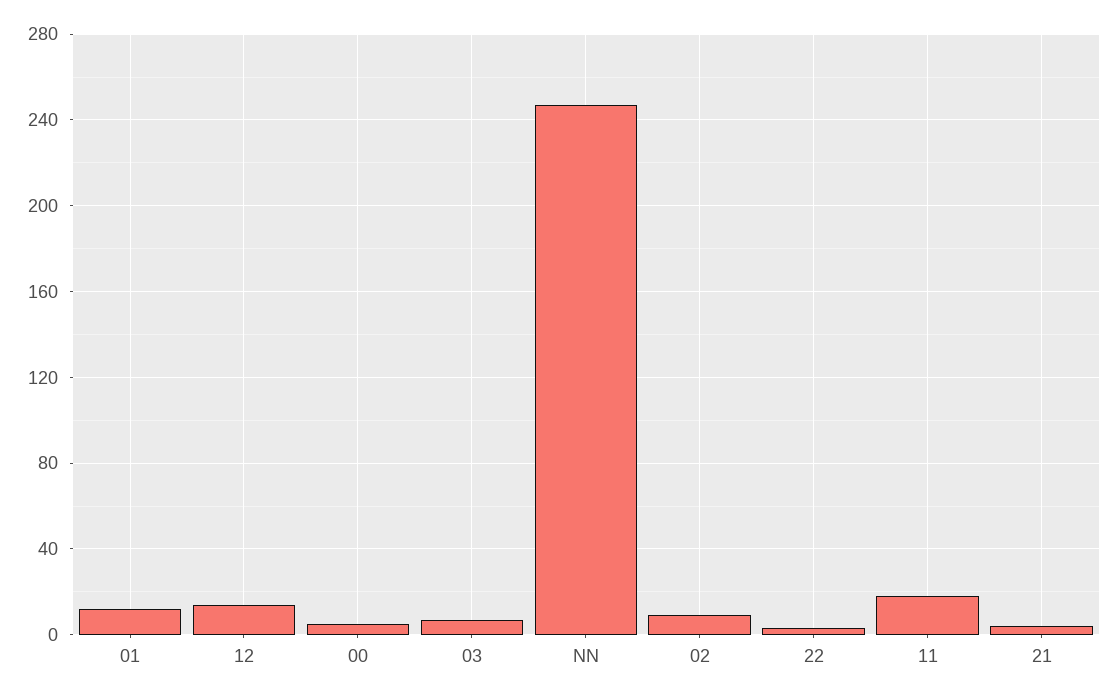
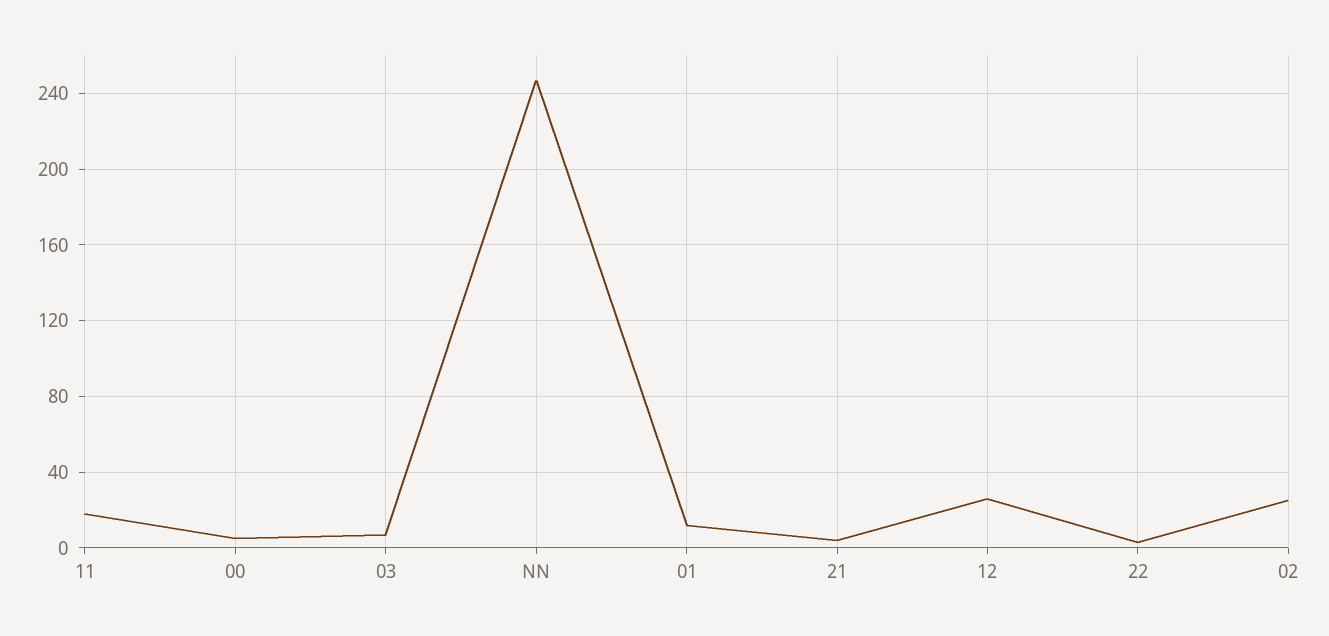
12: 15 -> 25
02: 10 -> 25

